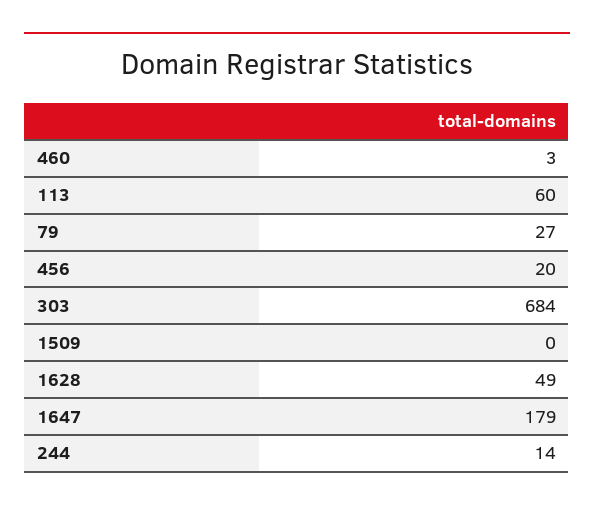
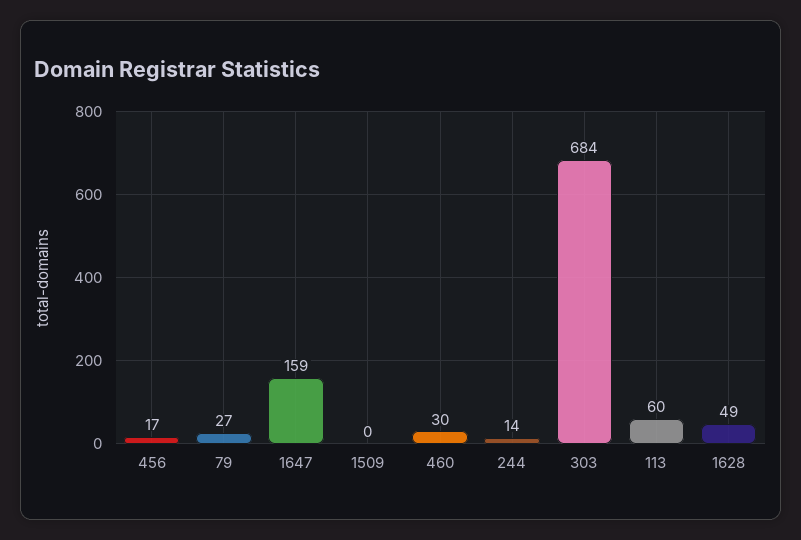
460: 3 -> 30
456: 20 -> 17
1647: 179 -> 159

